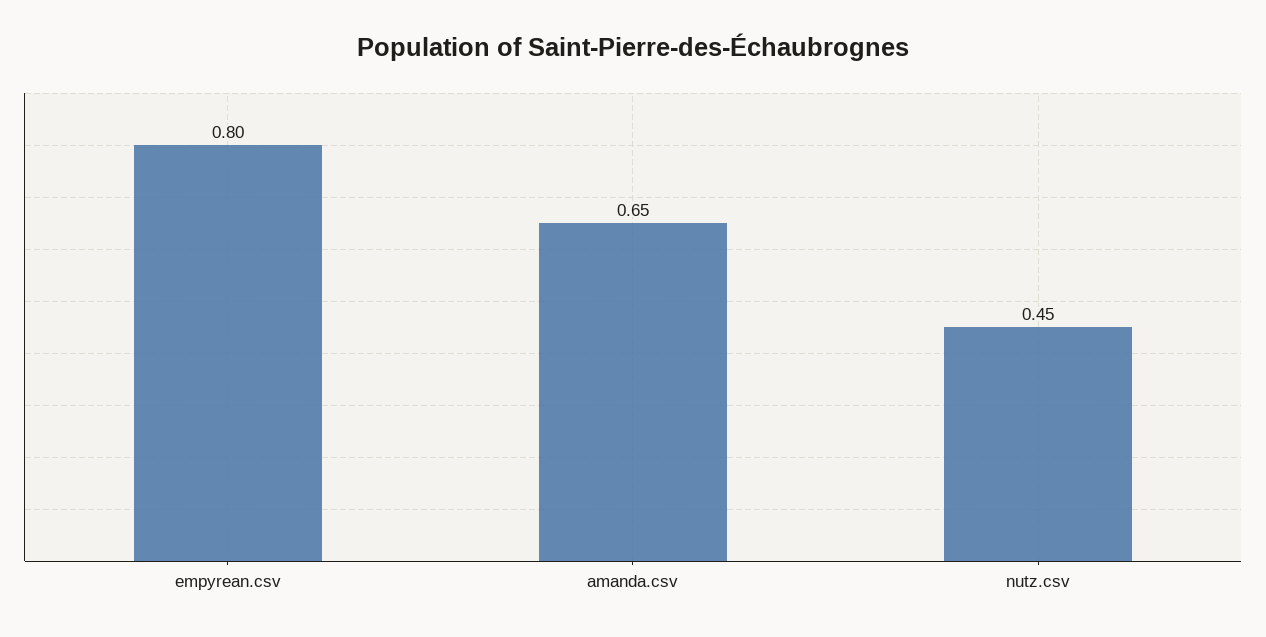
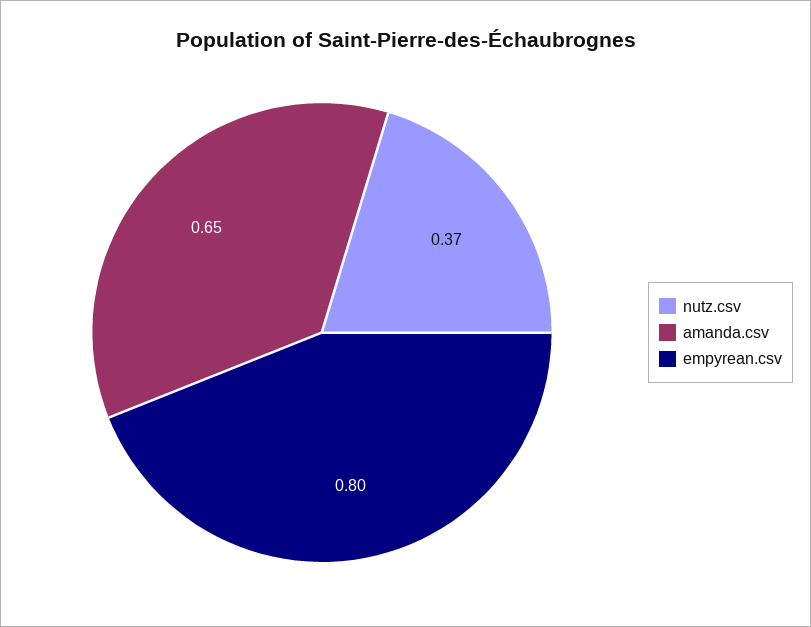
nutz.csv: 0.45 -> 0.37

